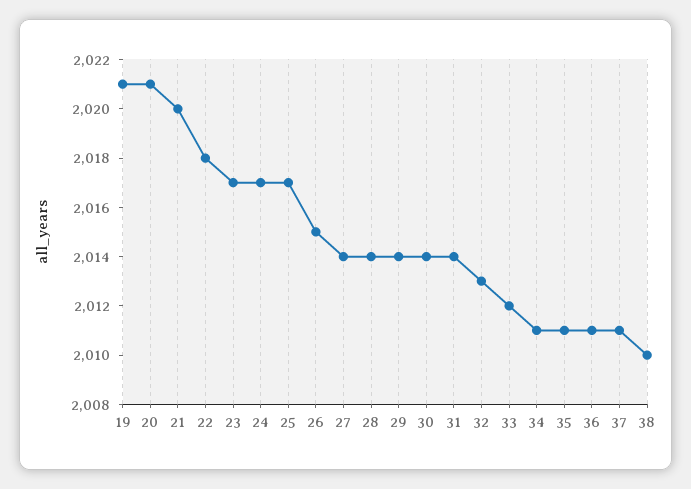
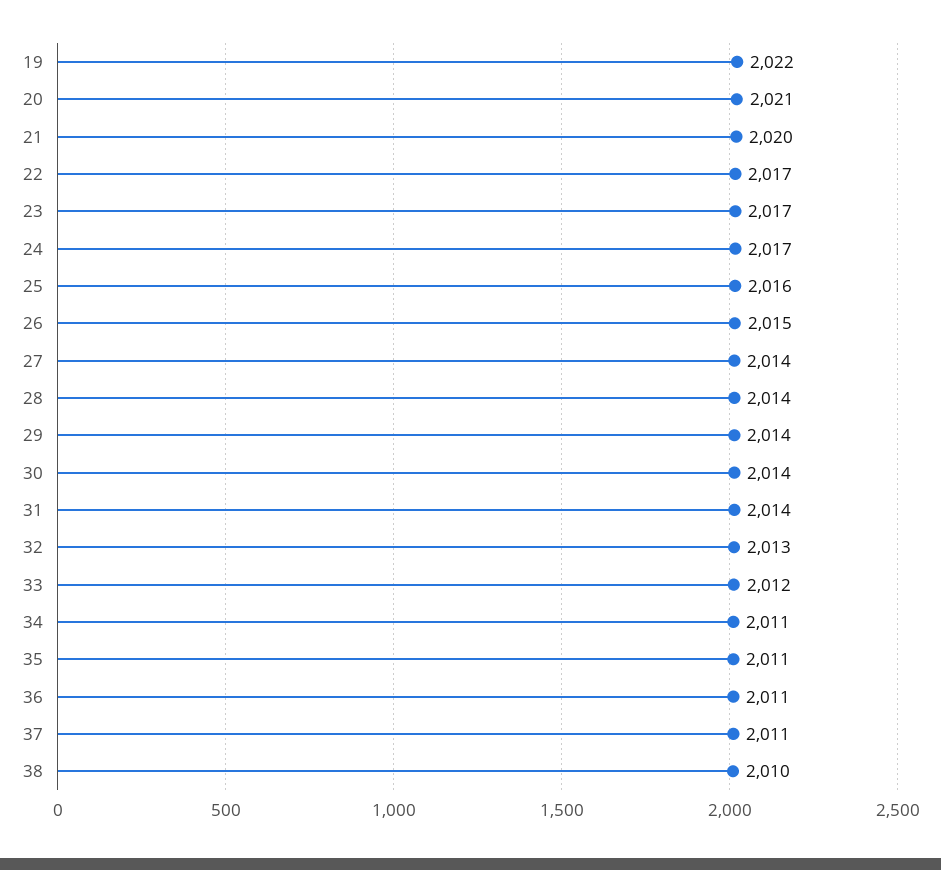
19: 2021 -> 2022
22: 2018 -> 2017
25: 2017 -> 2016

